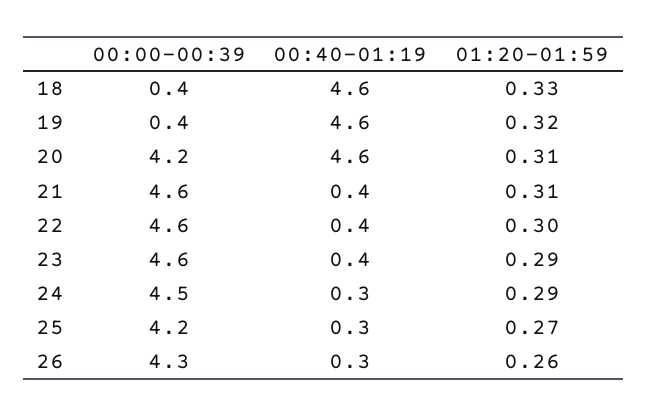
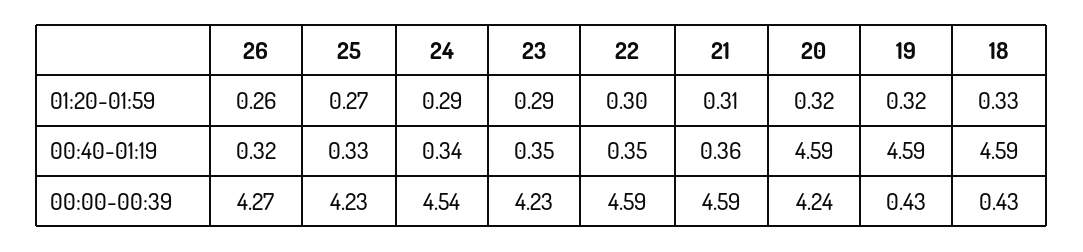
01:20-01:59, 20: 0.31 -> 0.32
00:00-00:39, 23: 4.6 -> 4.23

